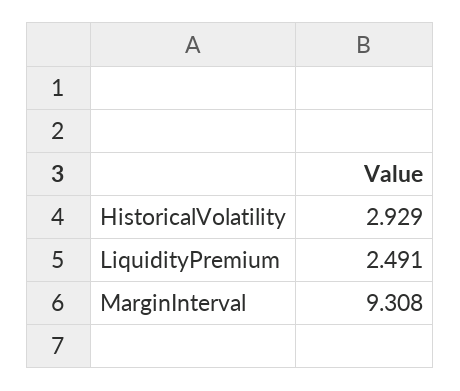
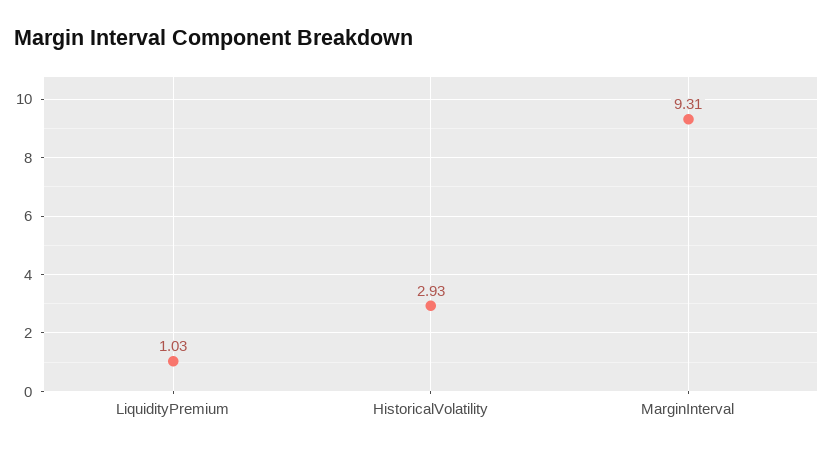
LiquidityPremium: 2.491 -> 1.03

